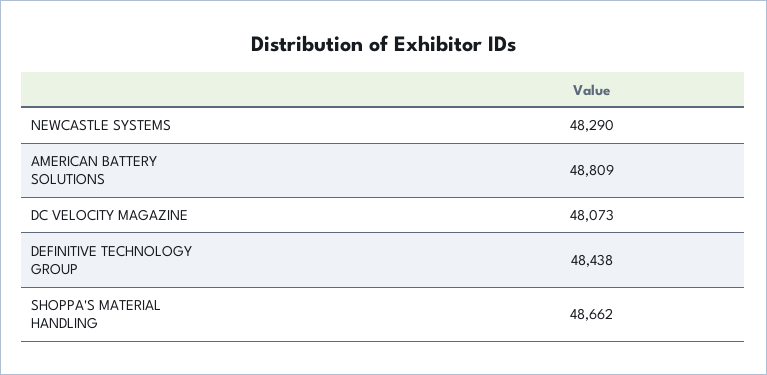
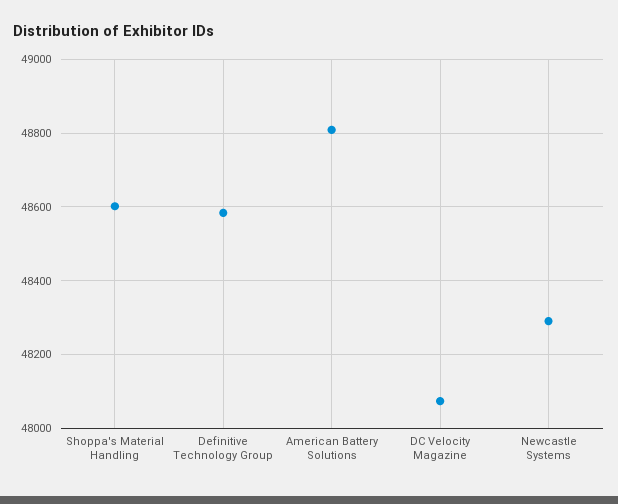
DEFINITIVE TECHNOLOGY GROUP: 48438 -> 48580
SHOPPA'S MATERIAL HANDLING: 48662 -> 48600

